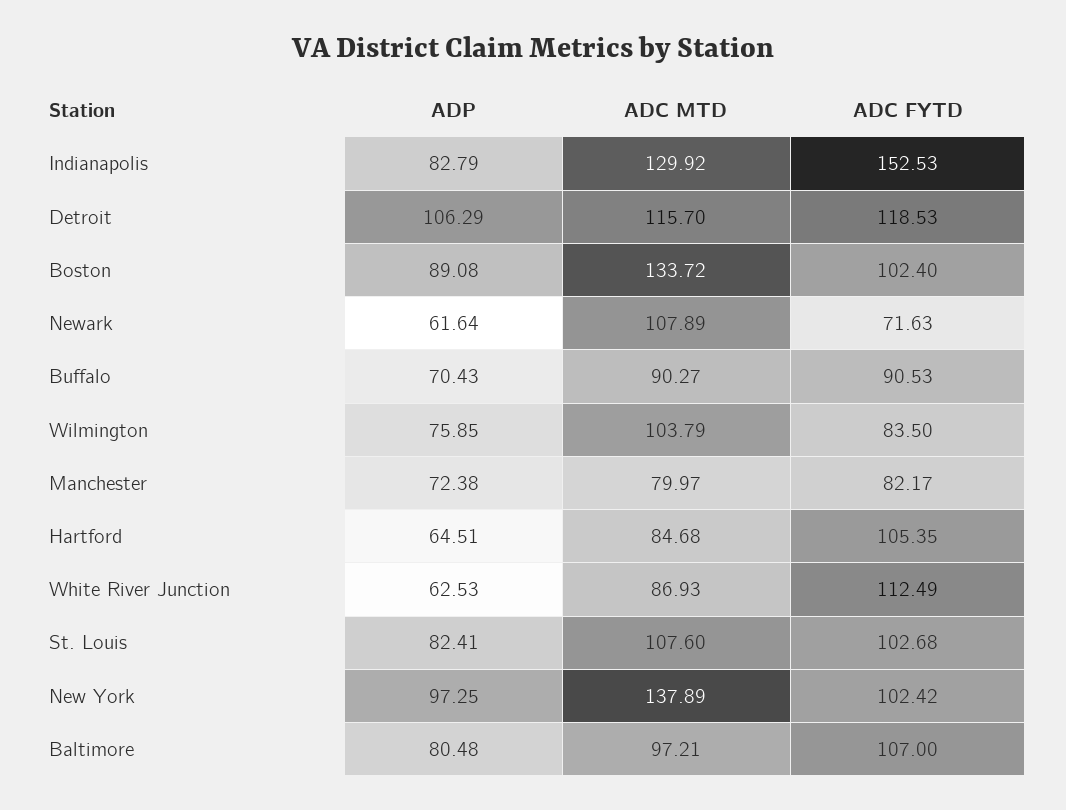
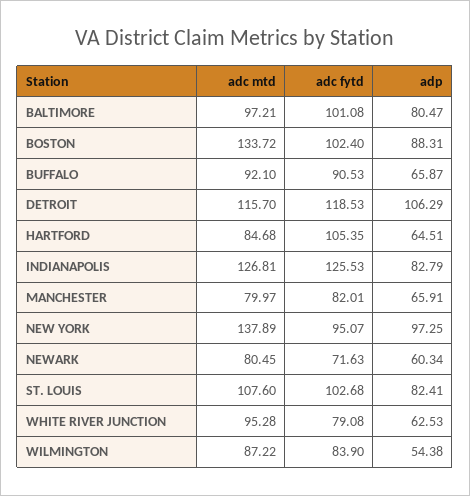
ADC MTD, Indianapolis: 129.92 -> 126.81
ADC FYTD, Indianapolis: 152.53 -> 125.53
ADP, Boston: 89.08 -> 88.31
ADP, Newark: 61.64 -> 60.34
ADC MTD, Newark: 107.89 -> 80.45
ADP, Buffalo: 70.43 -> 65.87
ADC MTD, Buffalo: 90.27 -> 92.1
ADP, Wilmington: 75.85 -> 54.38
ADC MTD, Wilmington: 103.79 -> 87.22
ADC FYTD, Wilmington: 83.5 -> 83.9
ADP, Manchester: 72.38 -> 65.91
ADC FYTD, Manchester: 82.17 -> 82.01
ADC MTD, White River Junction: 86.93 -> 95.28
ADC FYTD, White River Junction: 112.49 -> 79.08
ADC FYTD, New York: 102.42 -> 95.07
ADP, Baltimore: 80.48 -> 80.47
ADC FYTD, Baltimore: 107 -> 101.08

